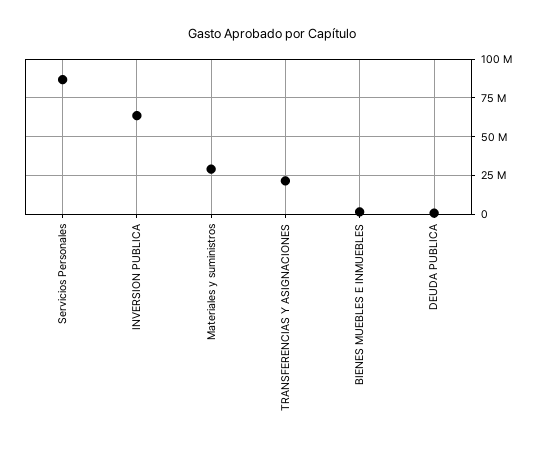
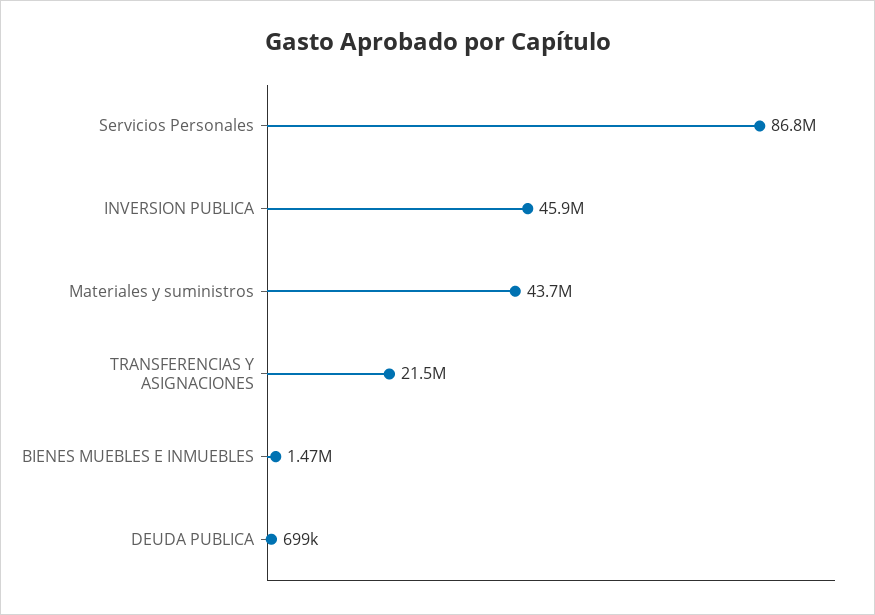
INVERSION PUBLICA: 65000000 -> 45900000
Materiales y suministros: 30000000 -> 43700000

